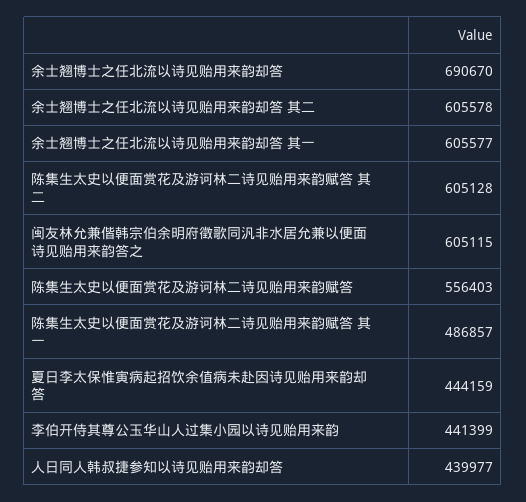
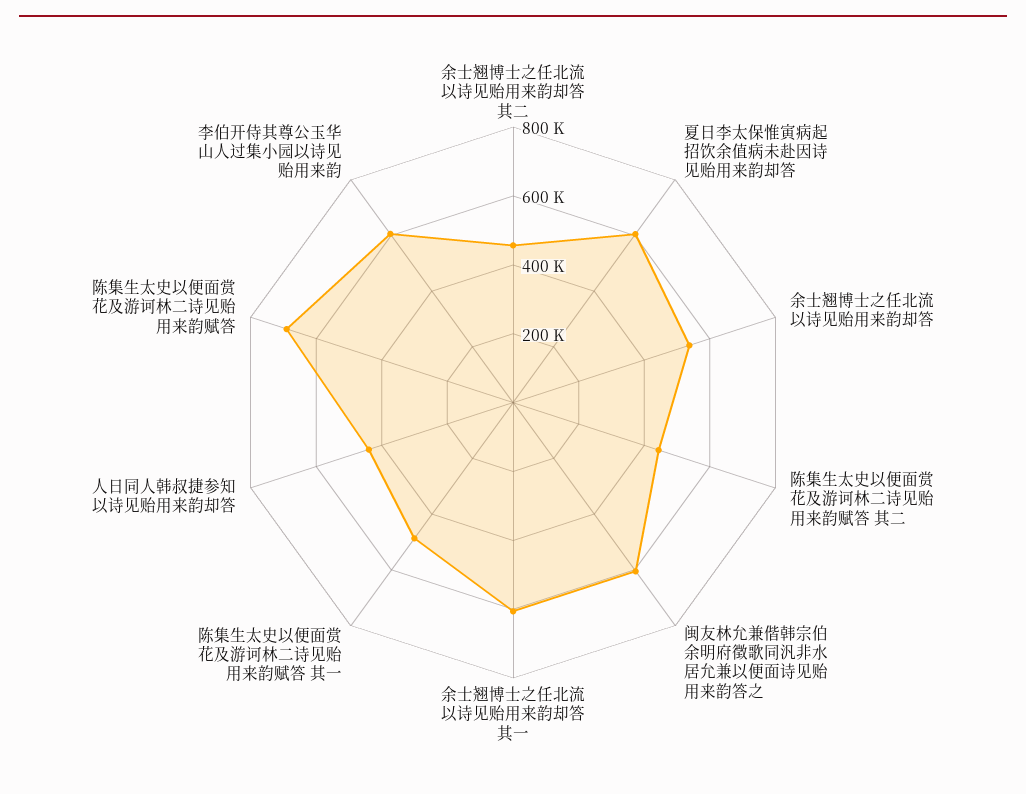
余士翘博士之任北流以诗见贻用来韵却答: 690670 -> 550000
余士翘博士之任北流以诗见贻用来韵却答 其二: 605578 -> 450000
陈集生太史以便面赏花及游诃林二诗见贻用来韵赋答 其二: 605128 -> 450000
陈集生太史以便面赏花及游诃林二诗见贻用来韵赋答: 556403 -> 700000
夏日李太保惟寅病起招饮余值病未赴因诗见贻用来韵却答: 444159 -> 600000
李伯开侍其尊公玉华山人过集小园以诗见贻用来韵: 441399 -> 600000

